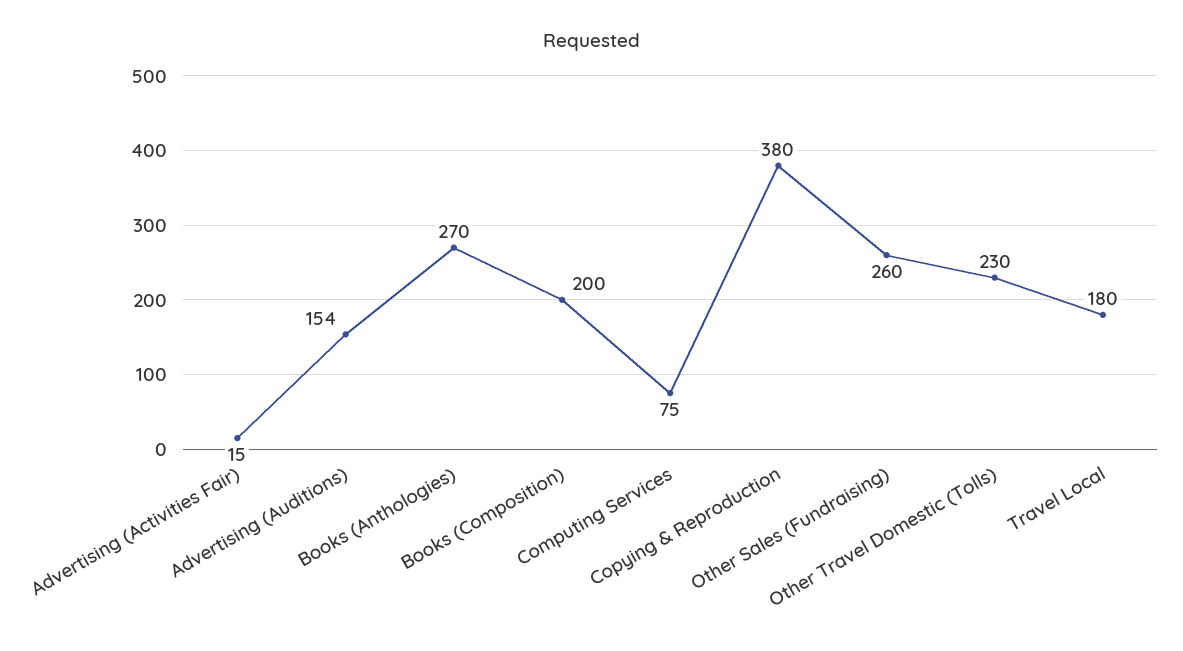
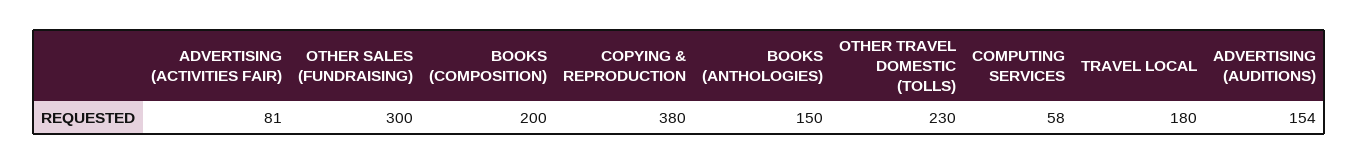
Advertising (Activities Fair): 15 -> 81
Books (Anthologies): 270 -> 150
Computing Services: 75 -> 58
Other Sales (Fundraising): 260 -> 300

